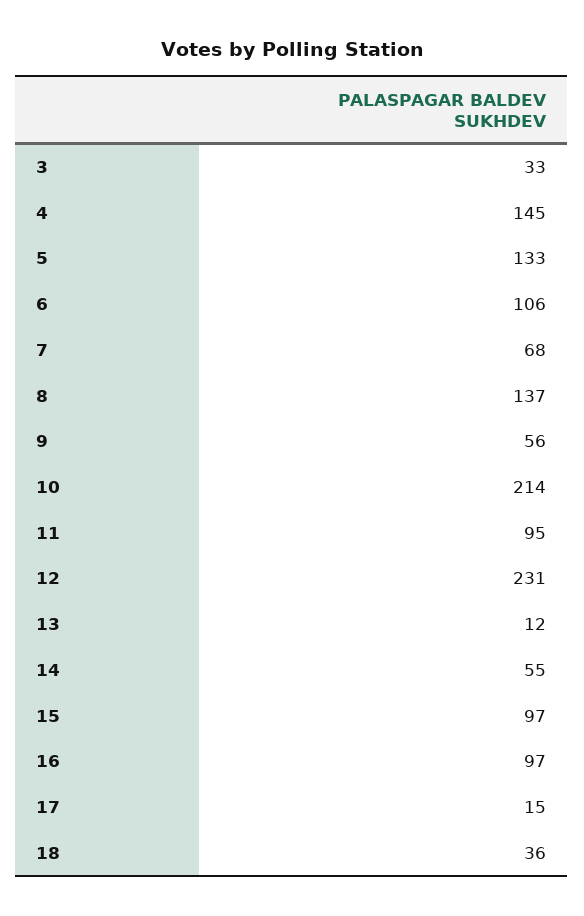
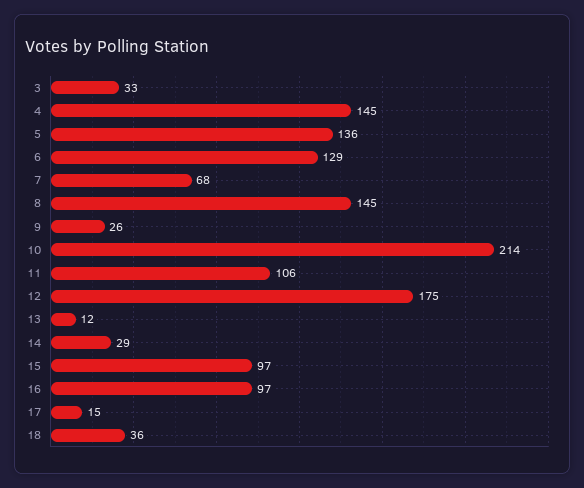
5: 133 -> 136
6: 106 -> 129
8: 137 -> 145
9: 56 -> 26
11: 95 -> 106
12: 231 -> 175
14: 55 -> 29

